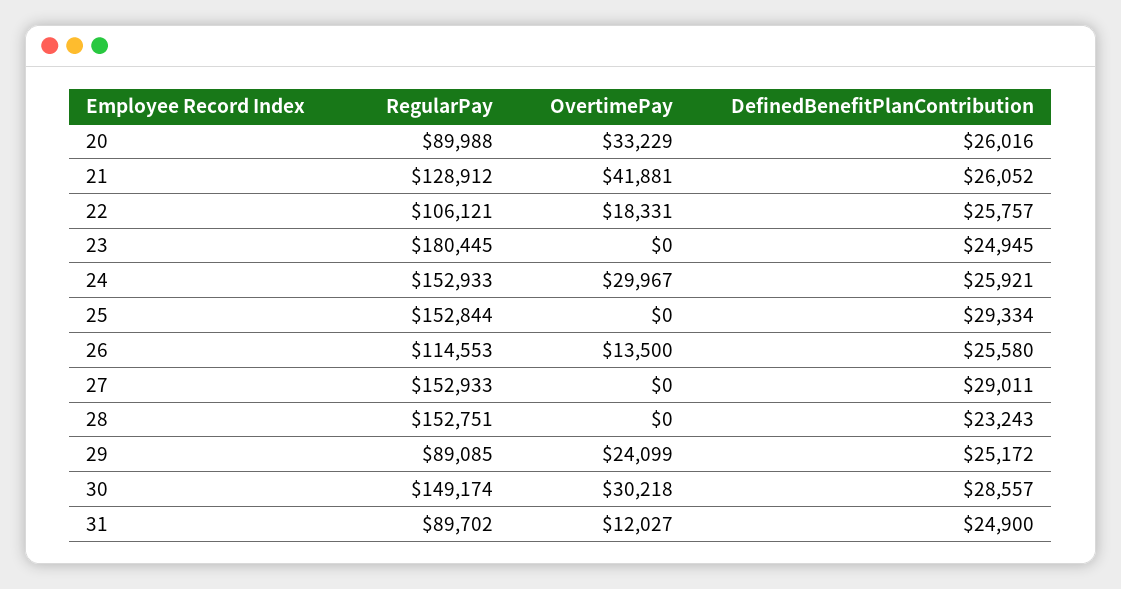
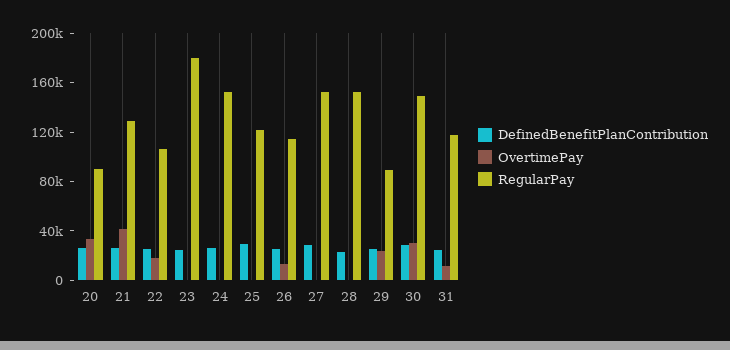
OvertimePay, 24: 29967 -> 0
RegularPay, 25: 152844 -> 120000
RegularPay, 31: 89702 -> 120000

